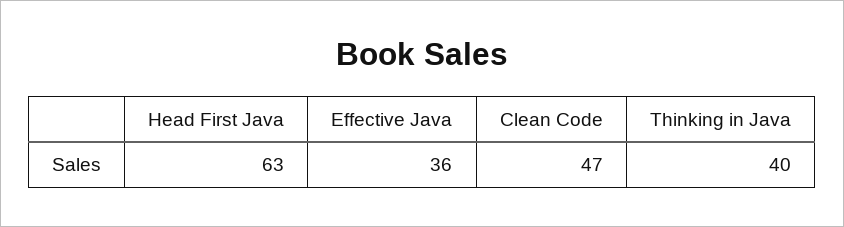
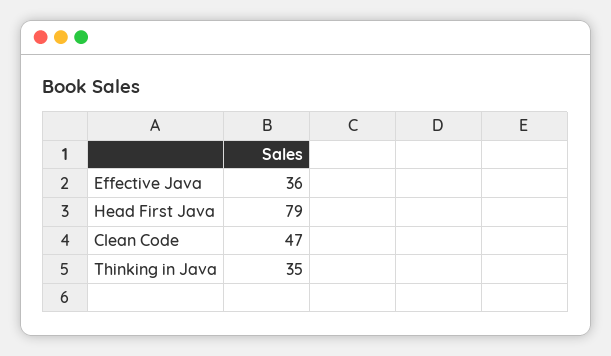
Head First Java: 63 -> 79
Thinking in Java: 40 -> 35

